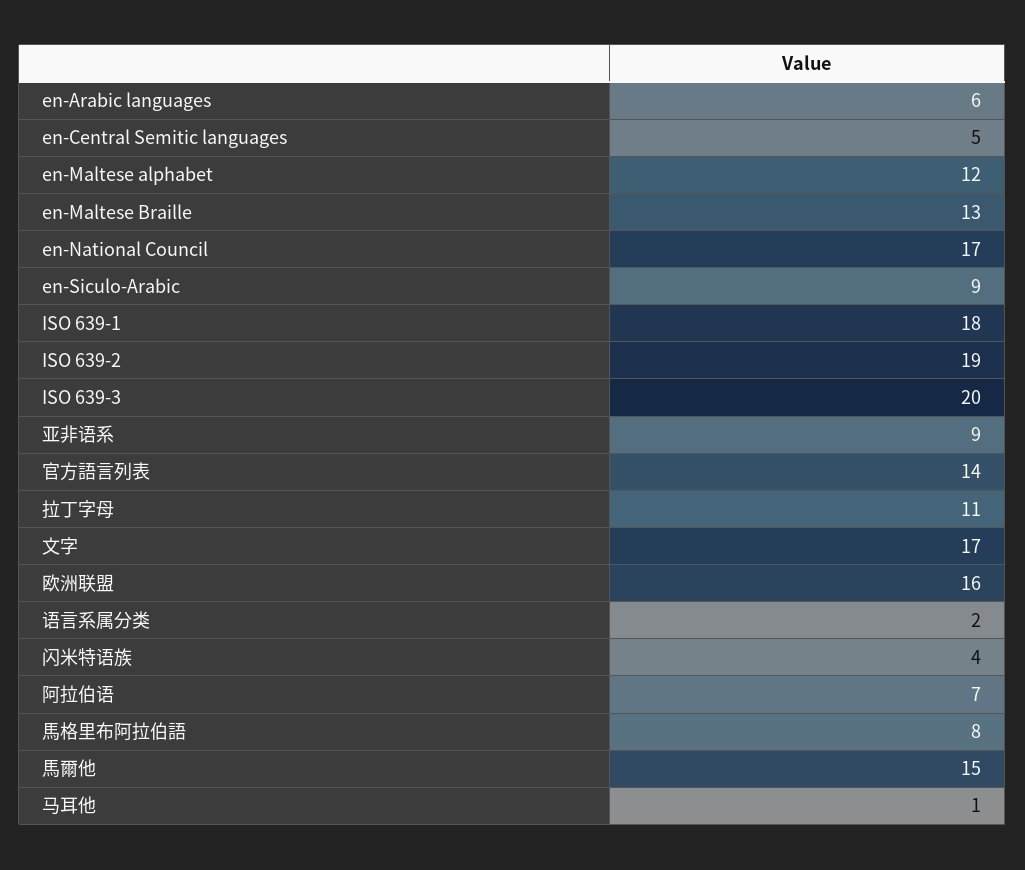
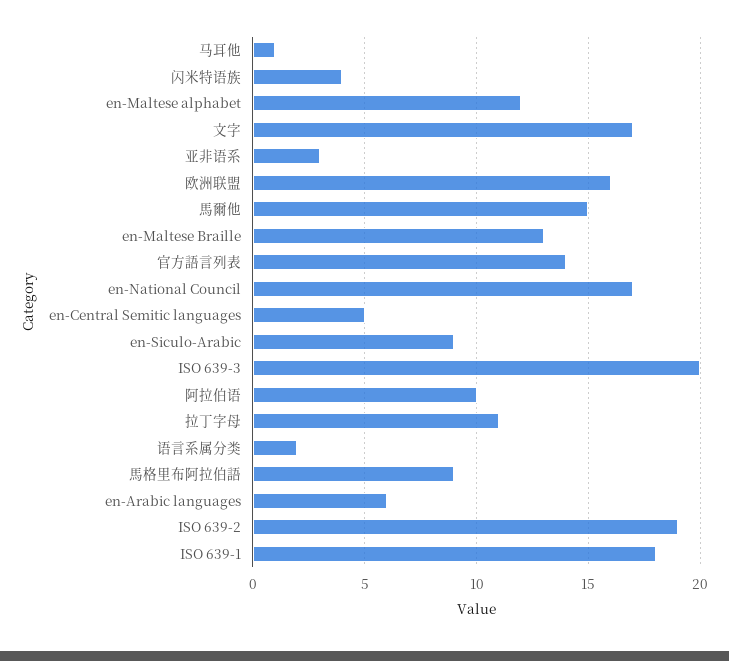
亚非语系: 9 -> 3
阿拉伯语: 7 -> 10
馬格里布阿拉伯語: 8 -> 9

